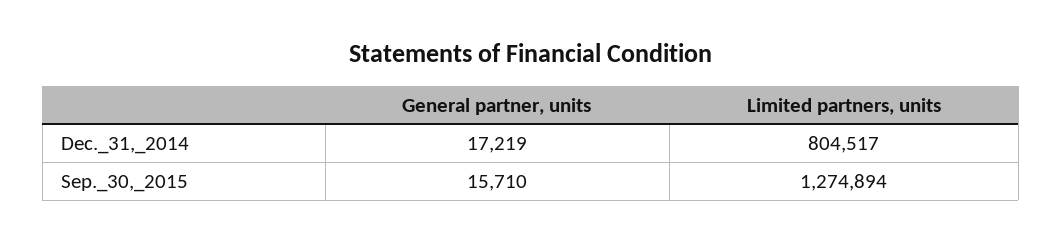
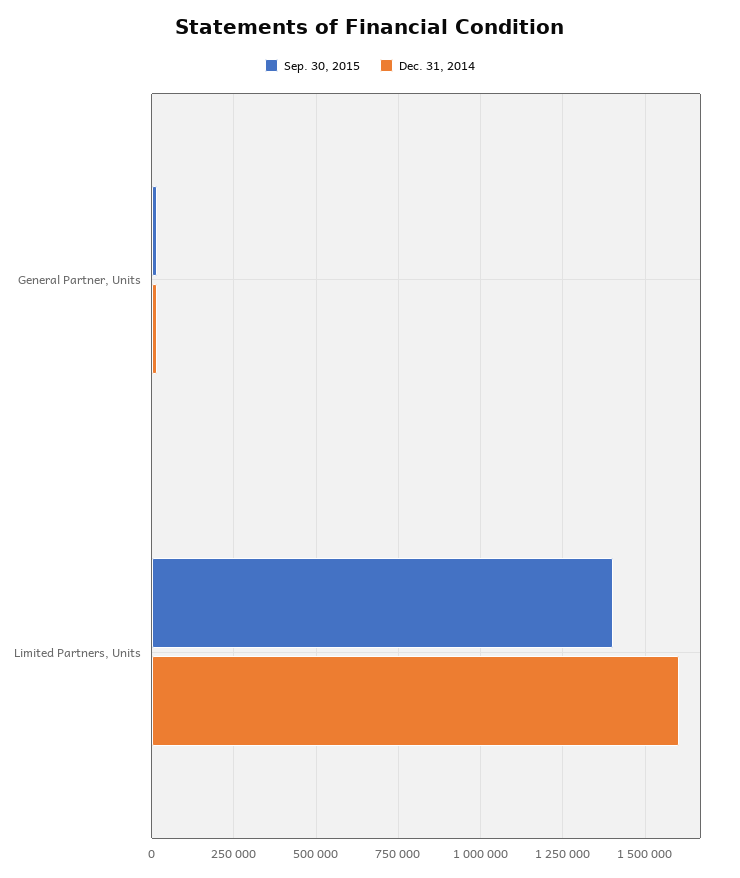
Dec._31,_2014, Limited partners, units: 804517 -> 1600000
Sep._30,_2015, Limited partners, units: 1274894 -> 1400000

